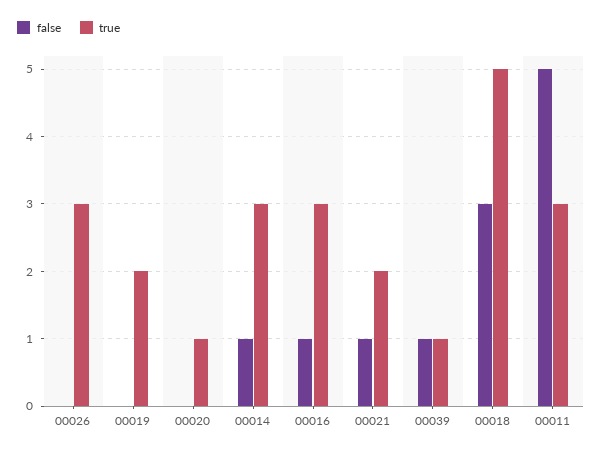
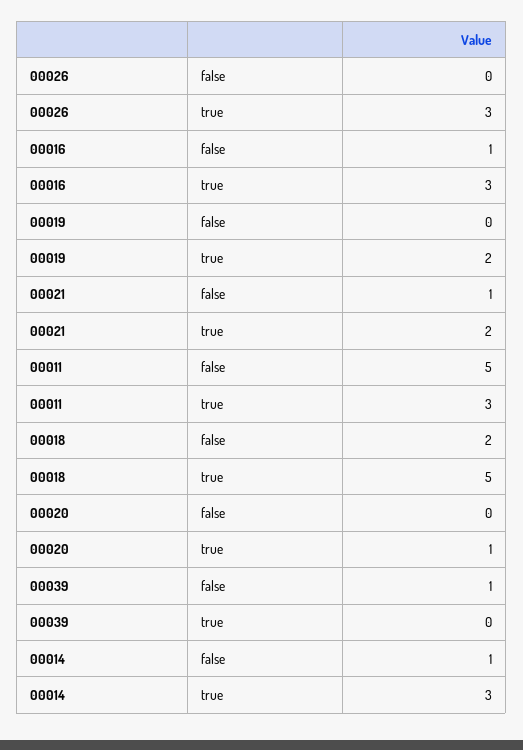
true, 00039: 1 -> 0
false, 00018: 3 -> 2

